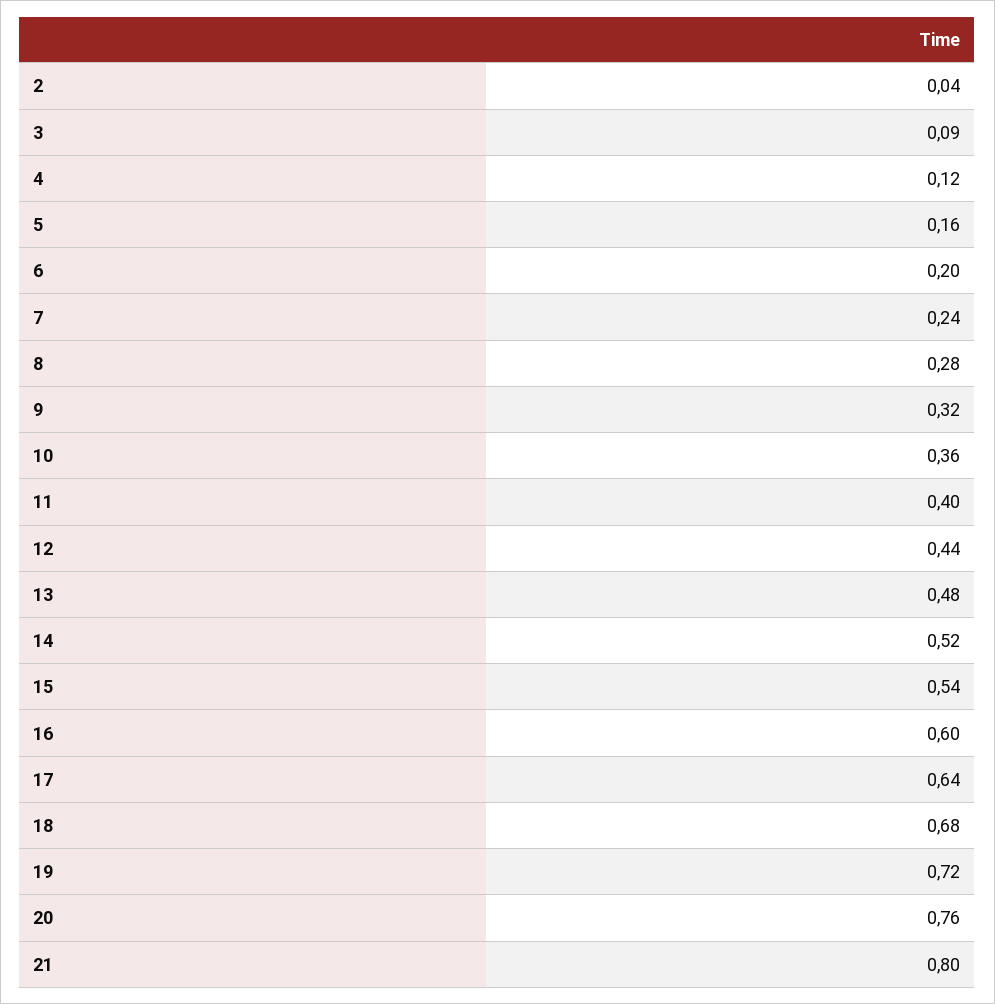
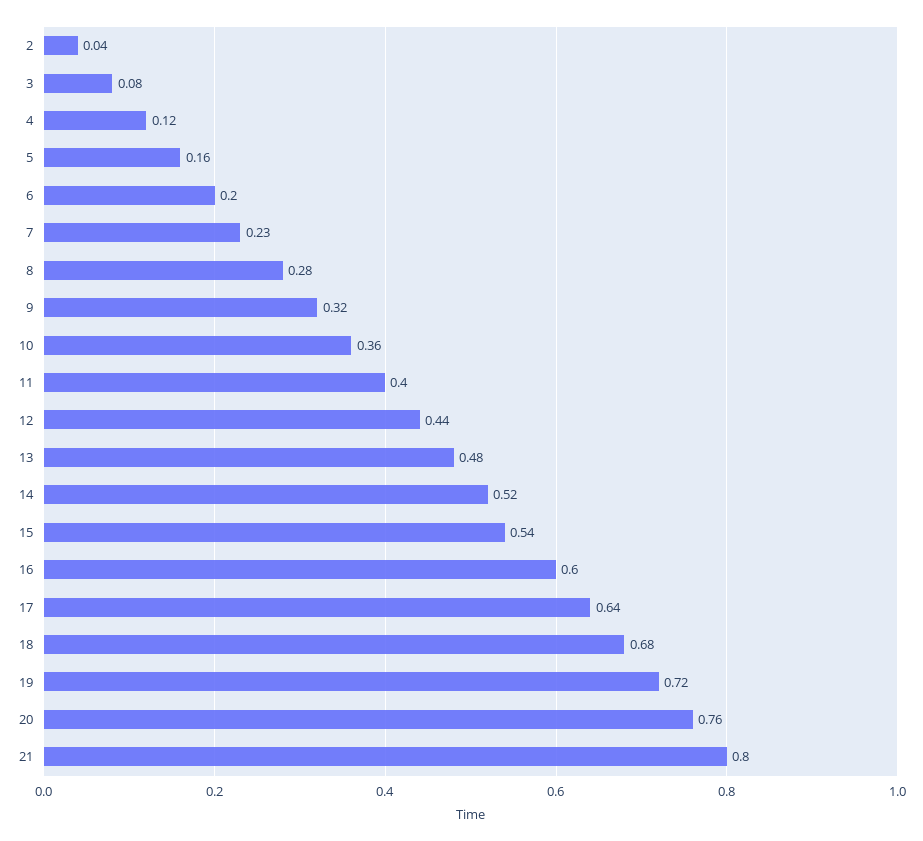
3: 0.09 -> 0.08
7: 0.24 -> 0.23

